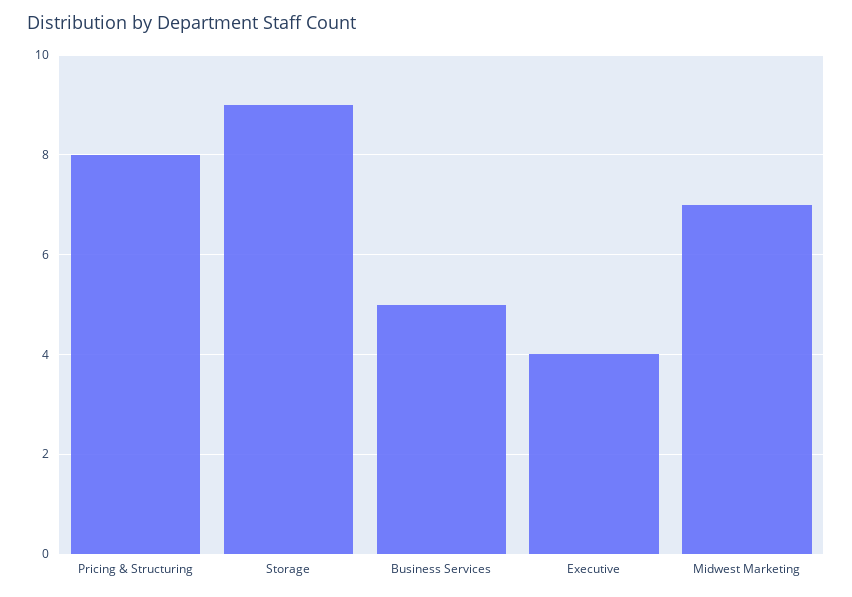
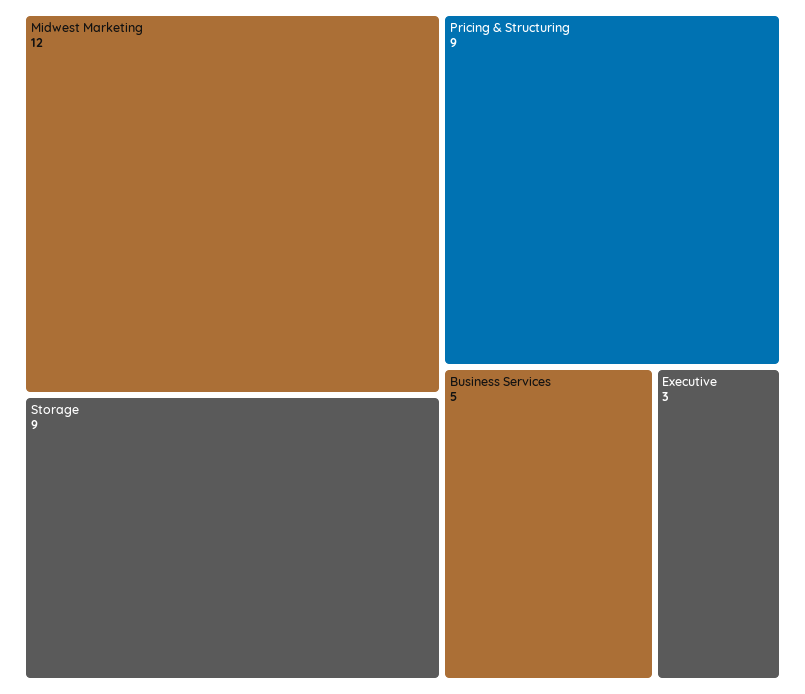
Pricing & Structuring: 8 -> 9
Executive: 4 -> 3
Midwest Marketing: 7 -> 12

